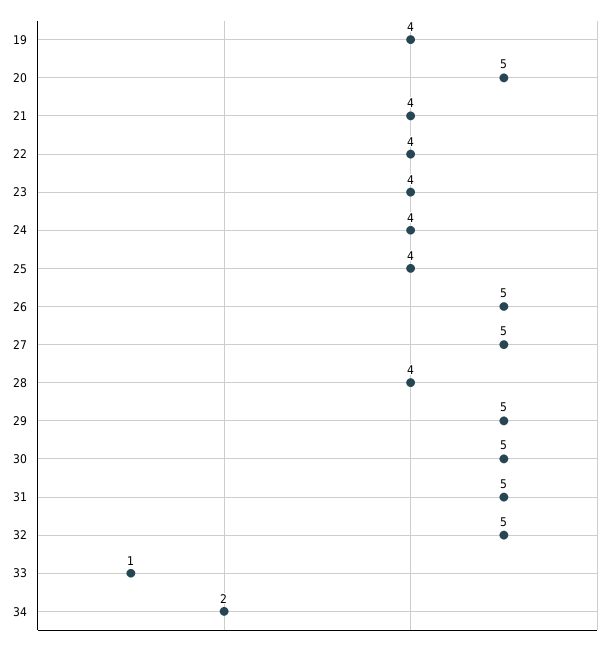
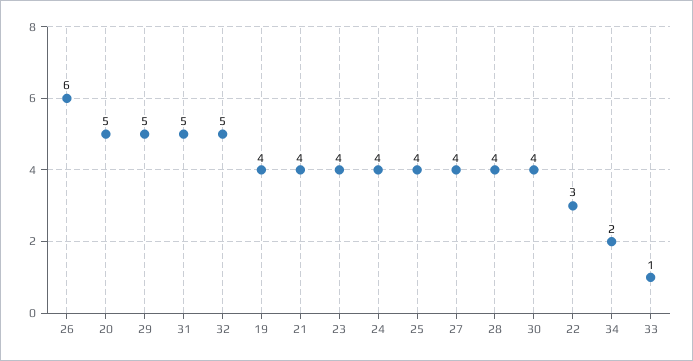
22: 4 -> 3
26: 5 -> 6
27: 5 -> 4
30: 5 -> 4

